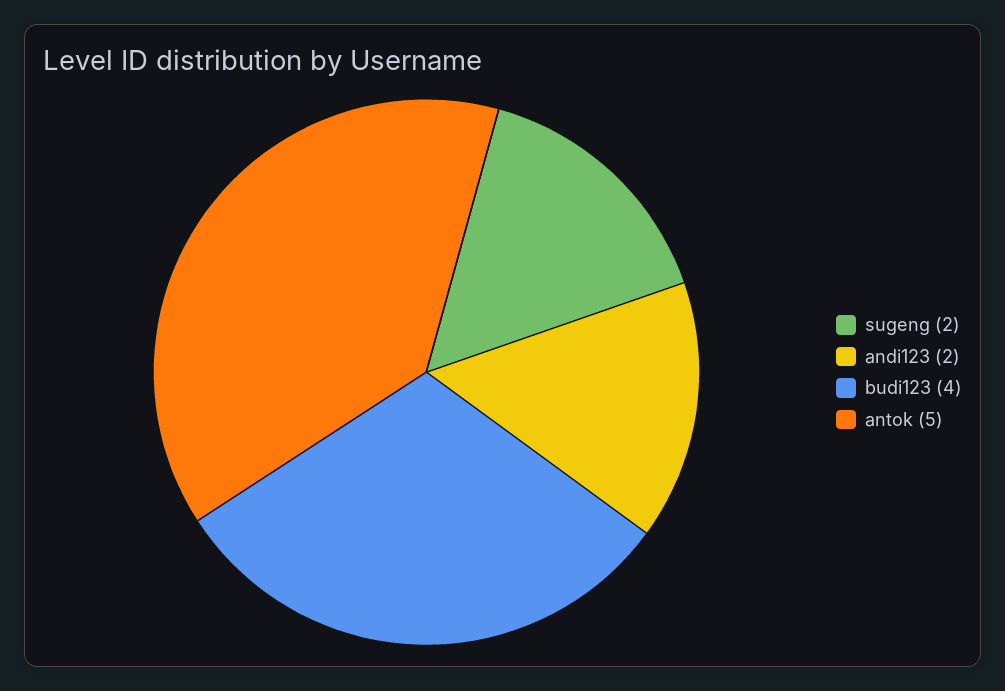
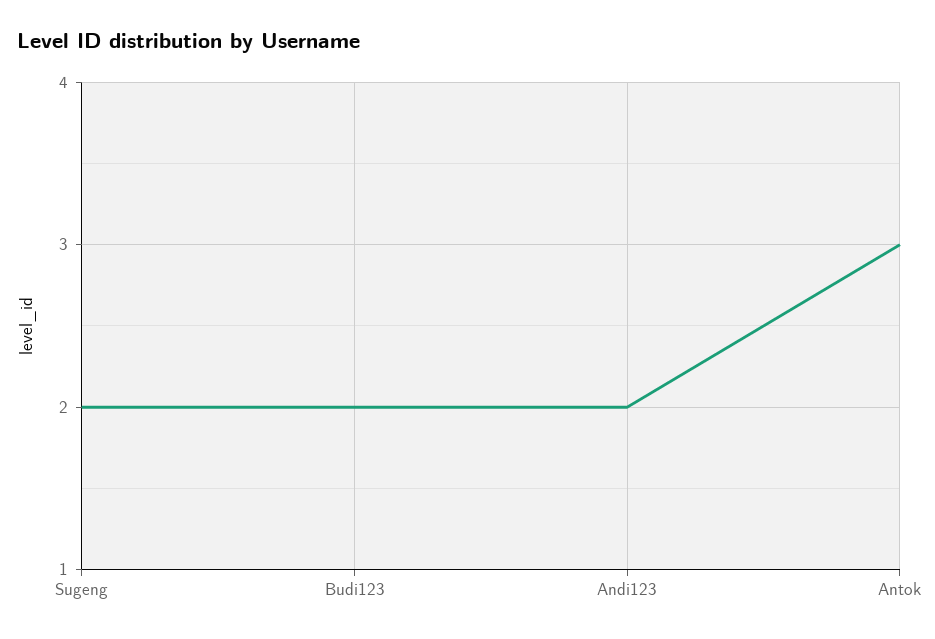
budi123: 4 -> 2
antok: 5 -> 3

